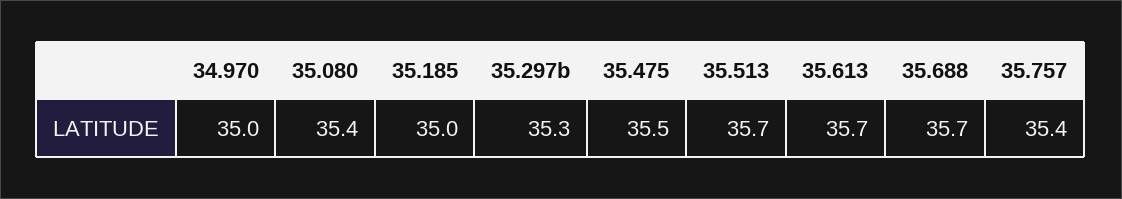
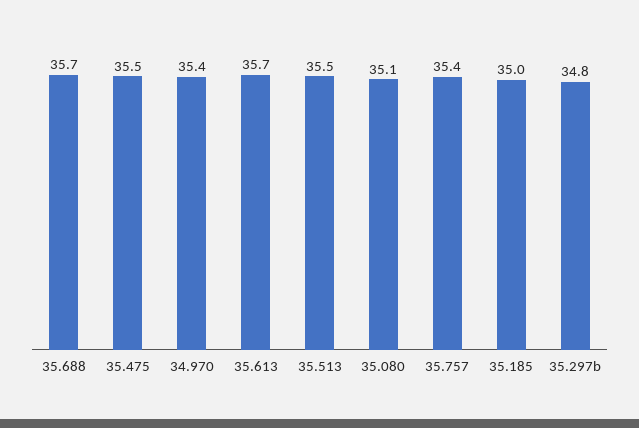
34.970: 35 -> 35.4
35.080: 35.4 -> 35.1
35.297b: 35.3 -> 34.8
35.513: 35.7 -> 35.5

